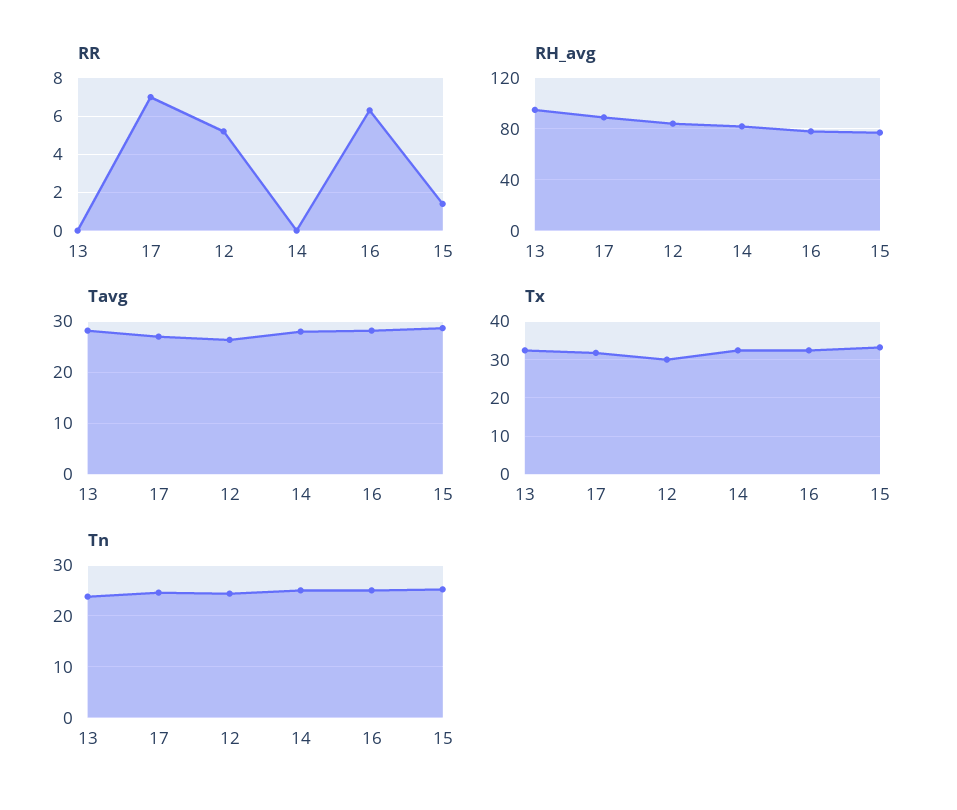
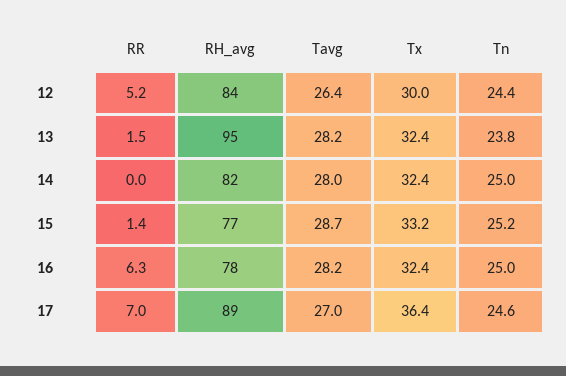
RR, 13: 0 -> 1.5
Tx, 17: 32 -> 36.4

